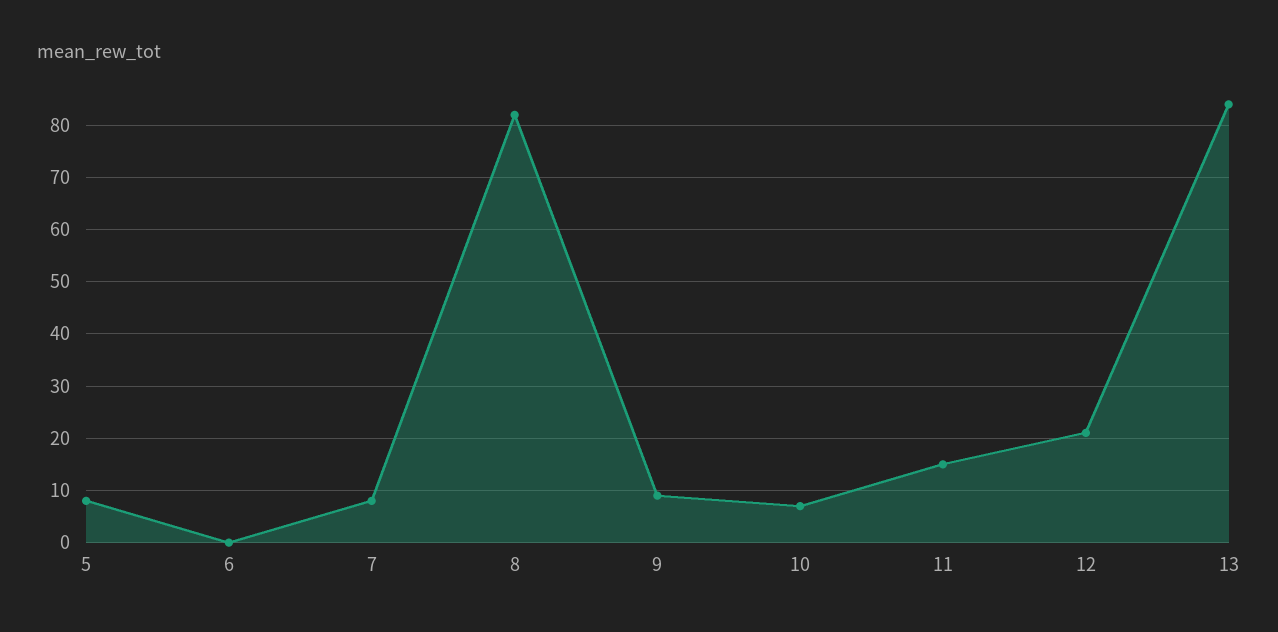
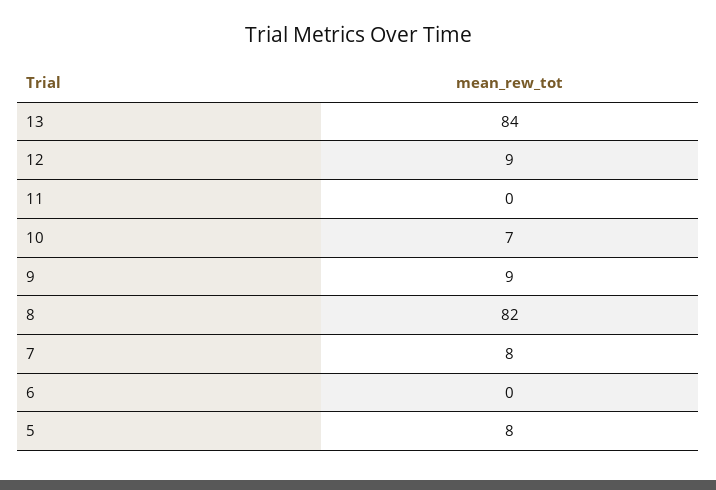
11: 15 -> 0
12: 20 -> 9

